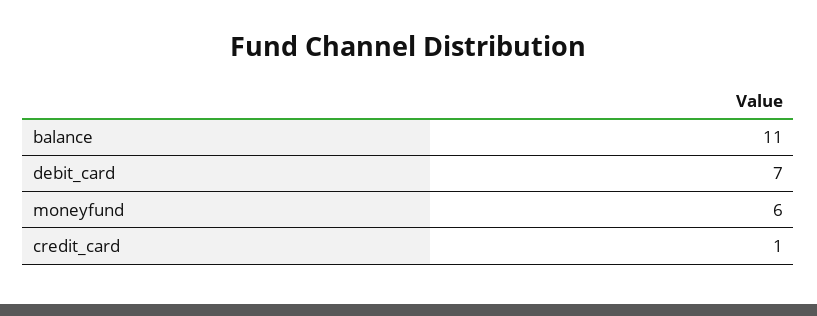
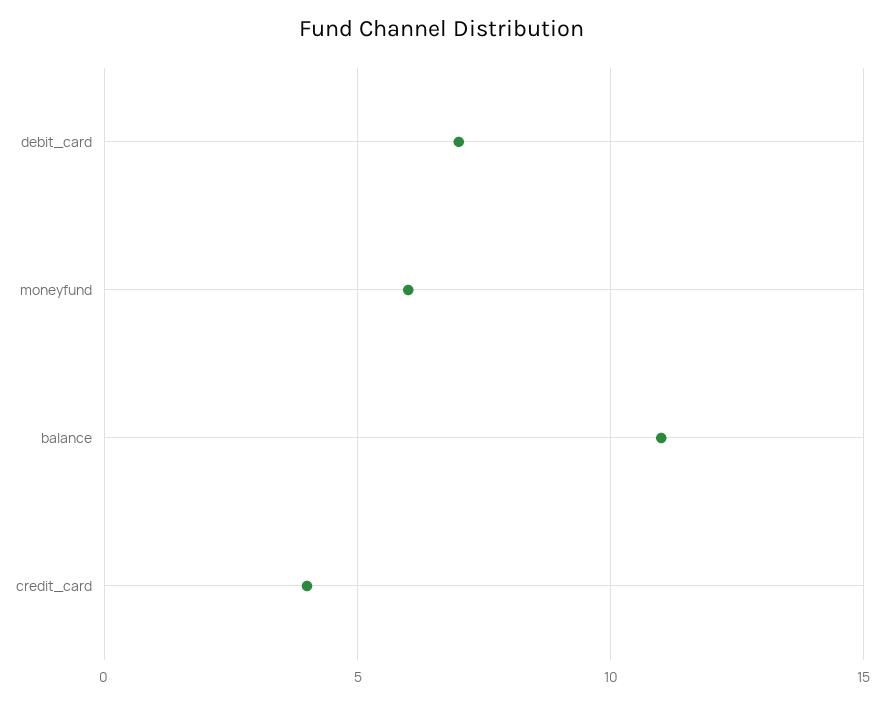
credit_card: 1 -> 4

